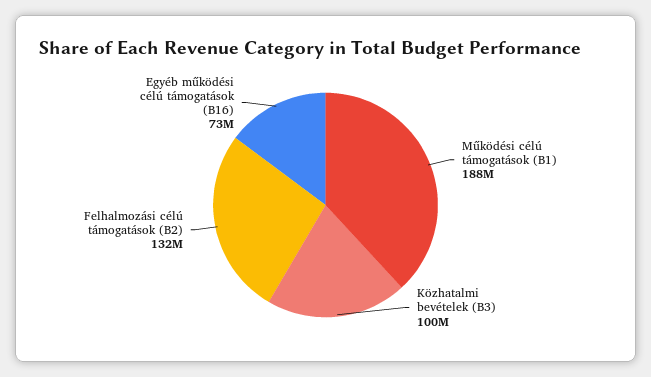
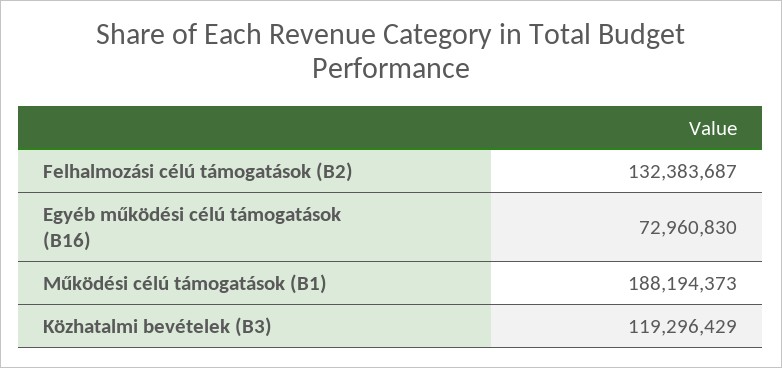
Közhatalmi bevételek (B3): 100000000 -> 119296429

